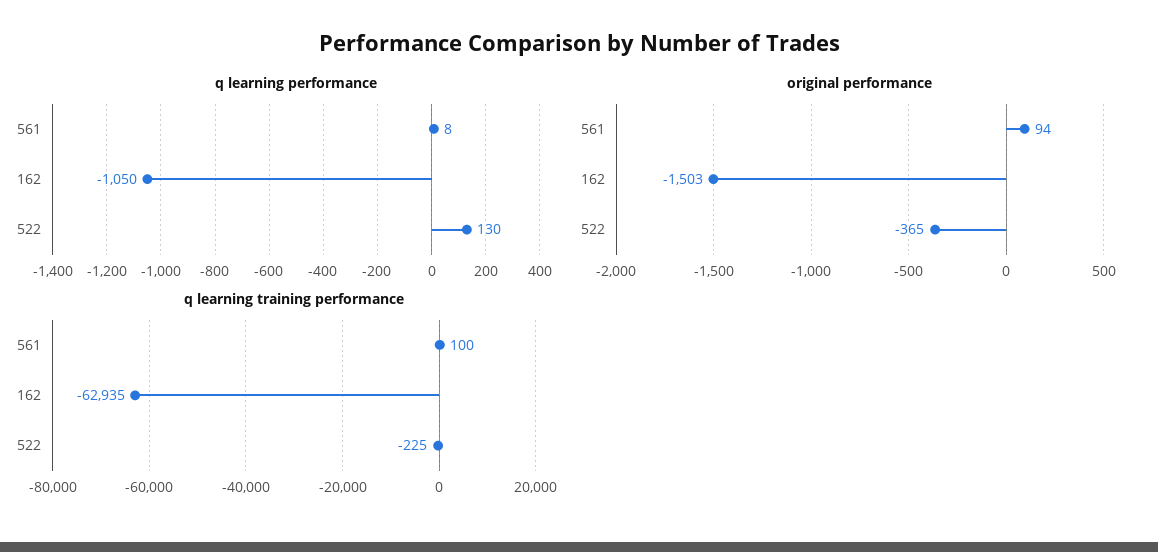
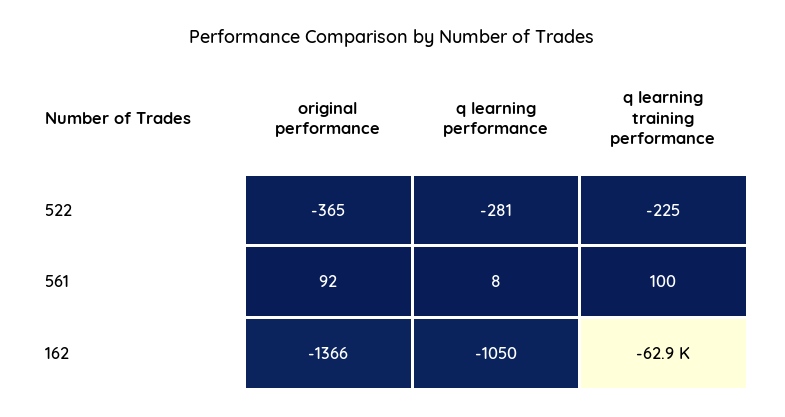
q learning performance, 522: 130 -> -281
original performance, 561: 94 -> 92
original performance, 162: -1503 -> -1366

